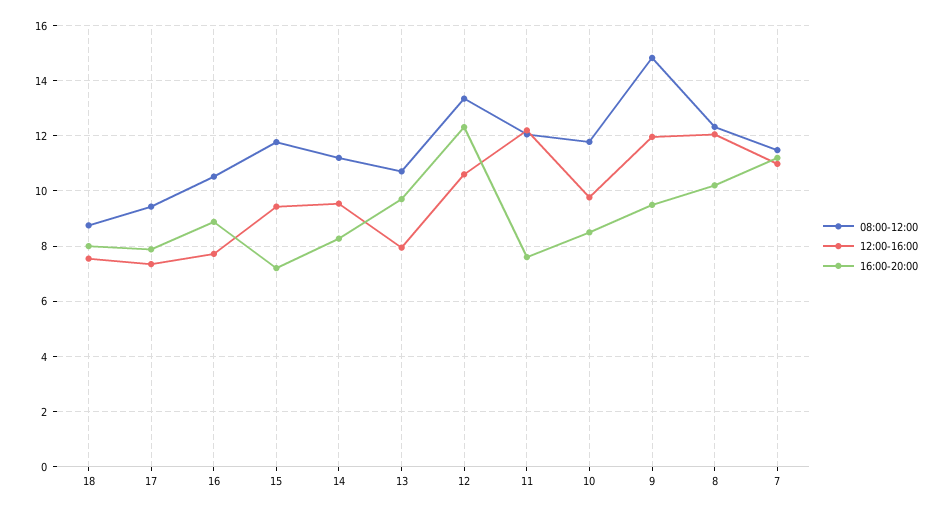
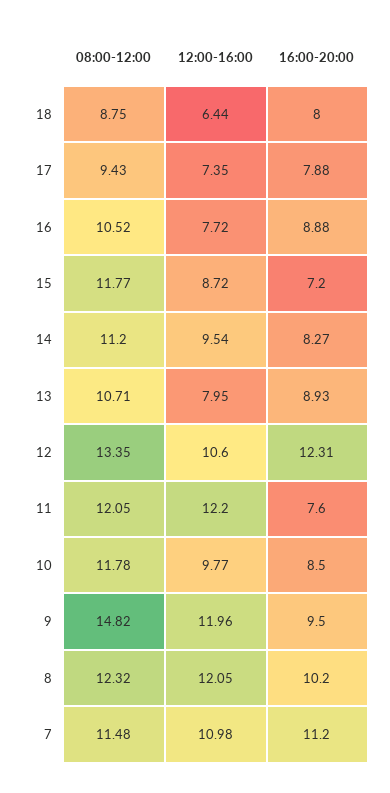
12:00-16:00, 18: 7.5 -> 6.44
12:00-16:00, 15: 9.5 -> 8.72
16:00-20:00, 13: 9.75 -> 8.93

